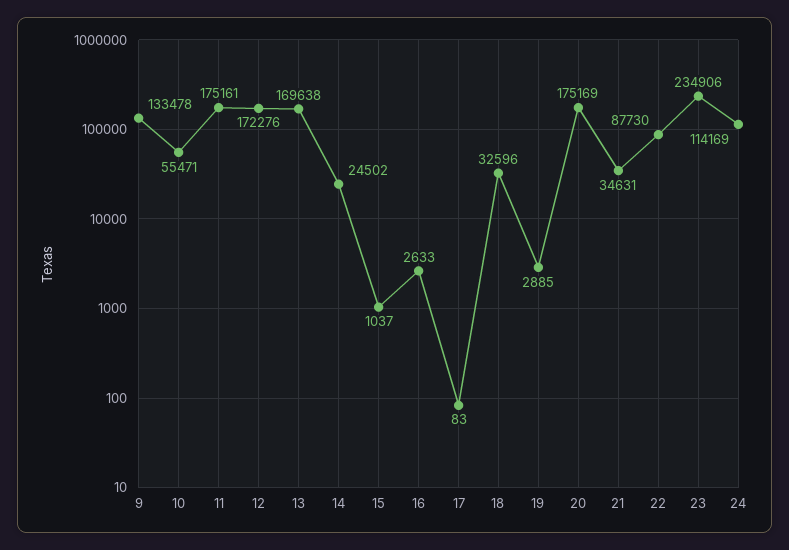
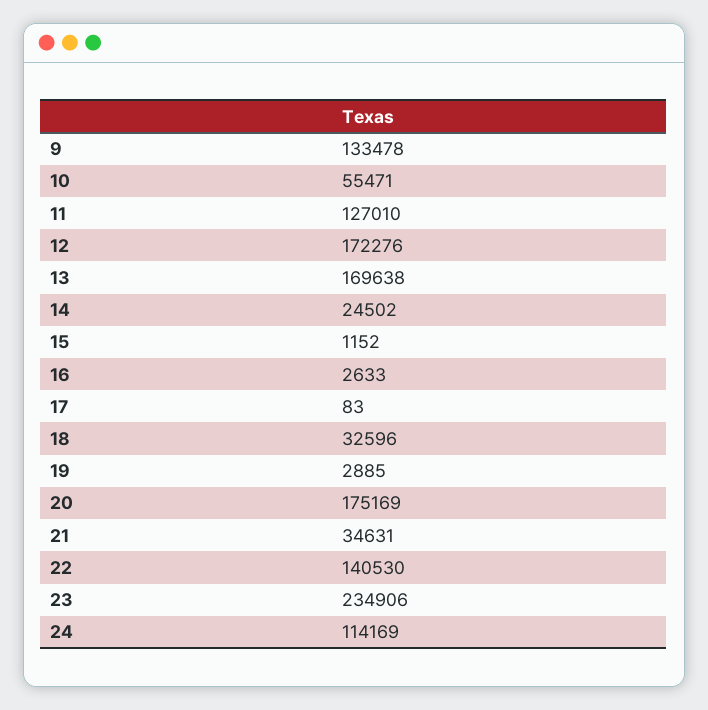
11: 175161 -> 127010
15: 1037 -> 1152
22: 87730 -> 140530

